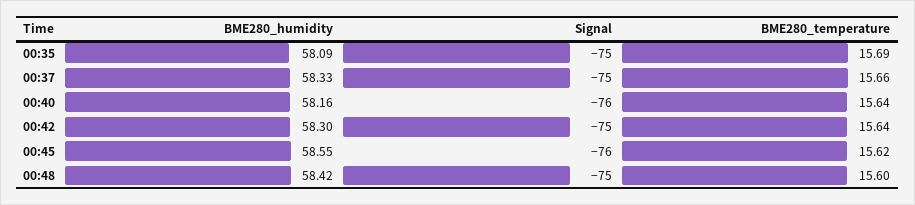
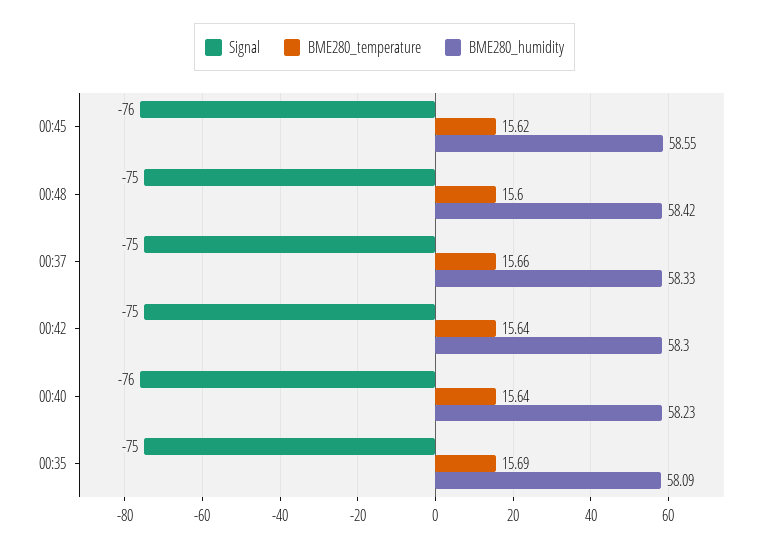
BME280_humidity, 00:40: 58.16 -> 58.23

